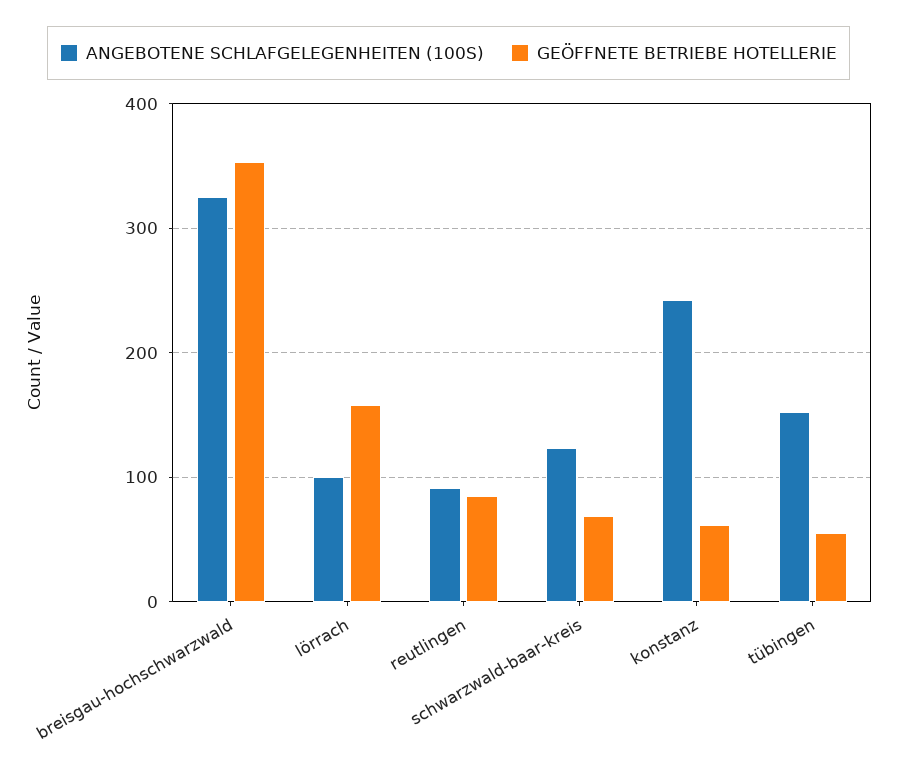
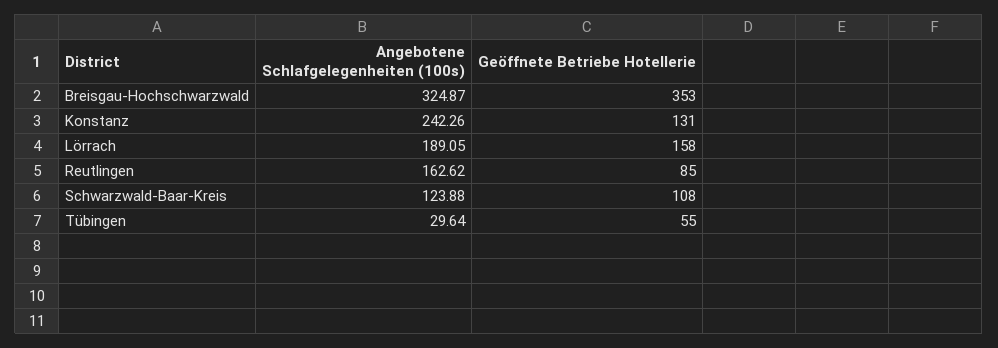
ANGEBOTENE SCHLAFGELEGENHEITEN (100S), lörrach: 100 -> 189.05
ANGEBOTENE SCHLAFGELEGENHEITEN (100S), reutlingen: 90 -> 162.62
GEÖFFNETE BETRIEBE HOTELLERIE, schwarzwald-baar-kreis: 70 -> 108
GEÖFFNETE BETRIEBE HOTELLERIE, konstanz: 60 -> 131
ANGEBOTENE SCHLAFGELEGENHEITEN (100S), tübingen: 150 -> 29.64

